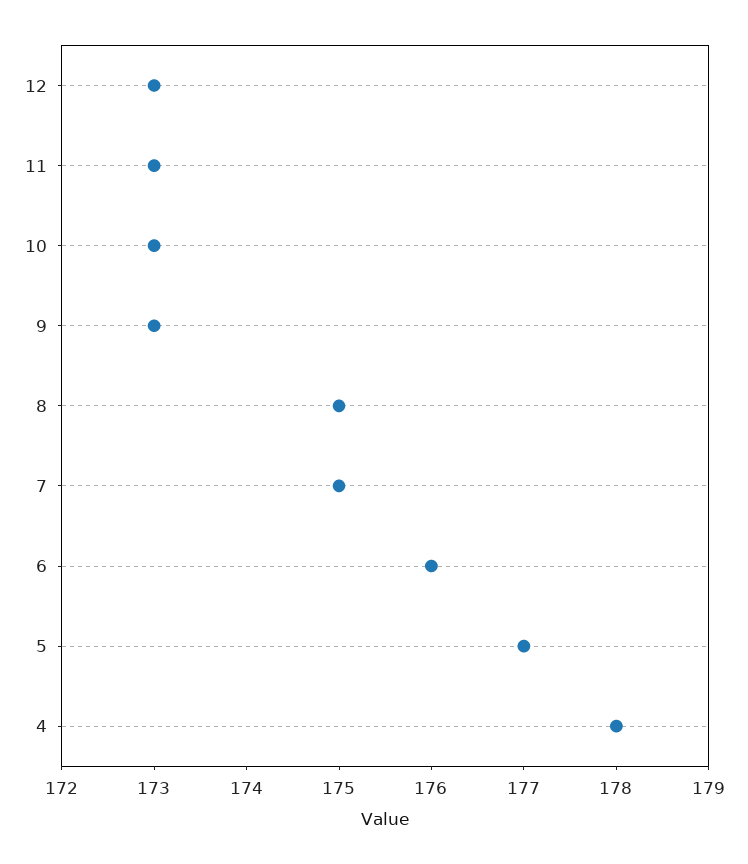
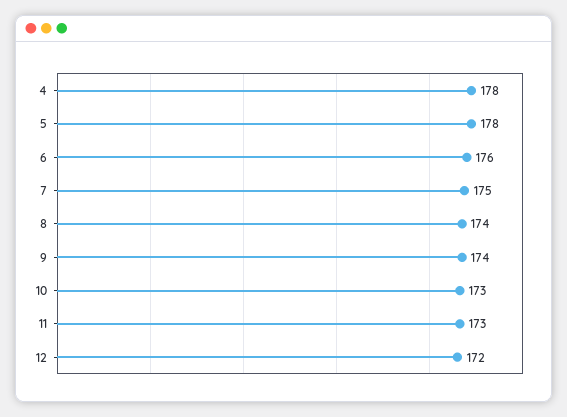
12: 173 -> 172
9: 173 -> 174
8: 175 -> 174
5: 177 -> 178

